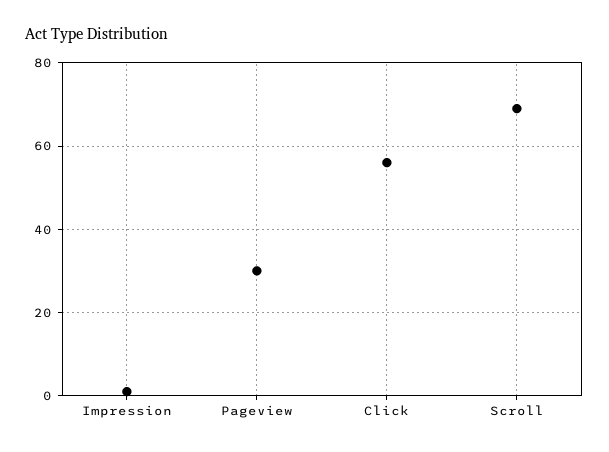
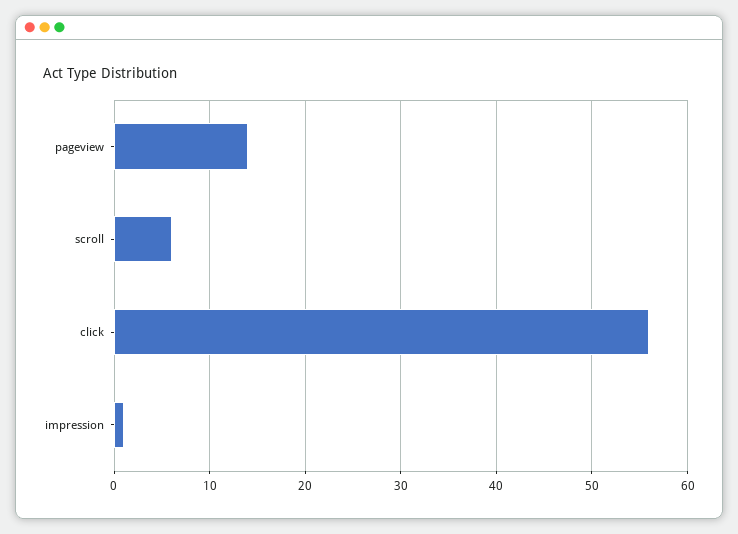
Pageview: 30 -> 14
Scroll: 70 -> 6

